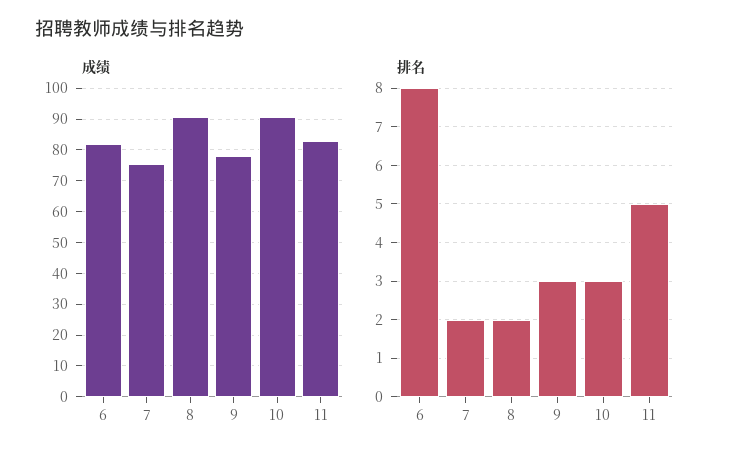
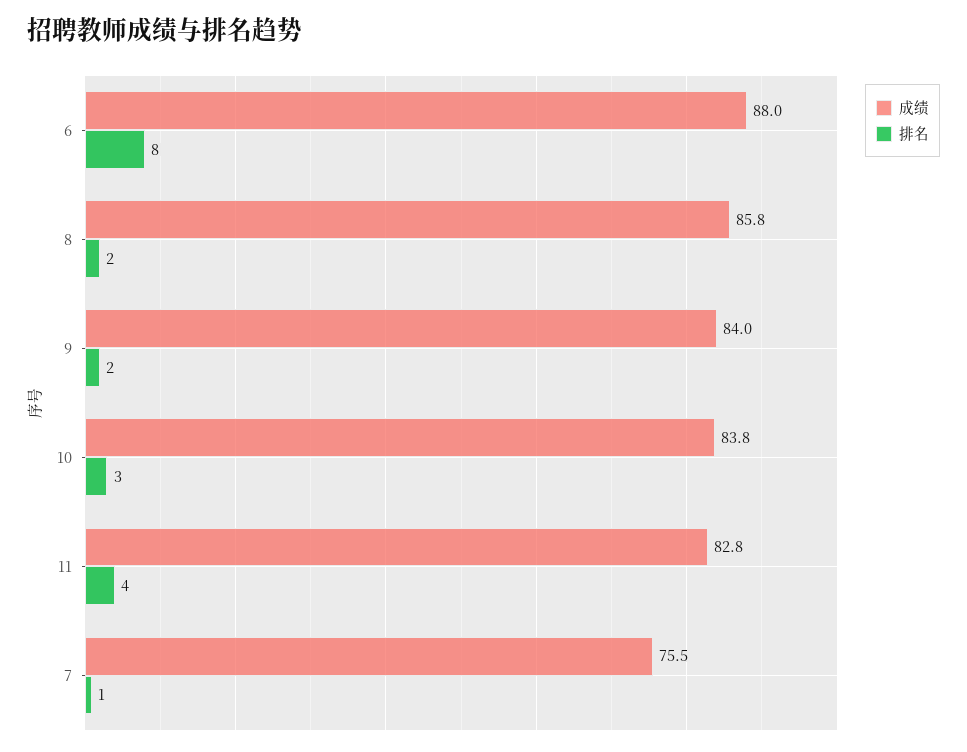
成绩, 6: 82 -> 88
成绩, 8: 90 -> 85.8
成绩, 9: 78 -> 84
成绩, 10: 90 -> 83.8
排名, 7: 2 -> 1
排名, 9: 3 -> 2
排名, 11: 5 -> 4

